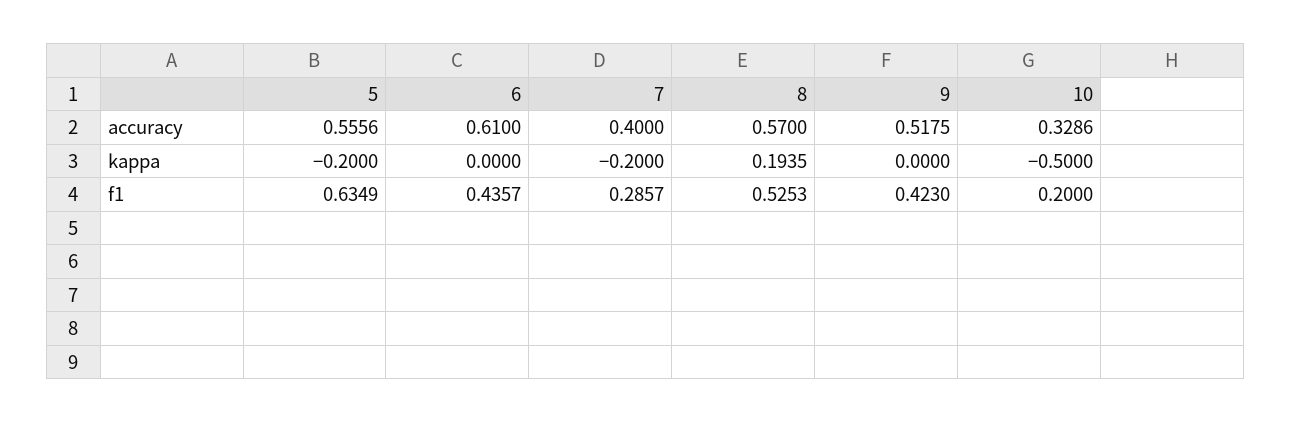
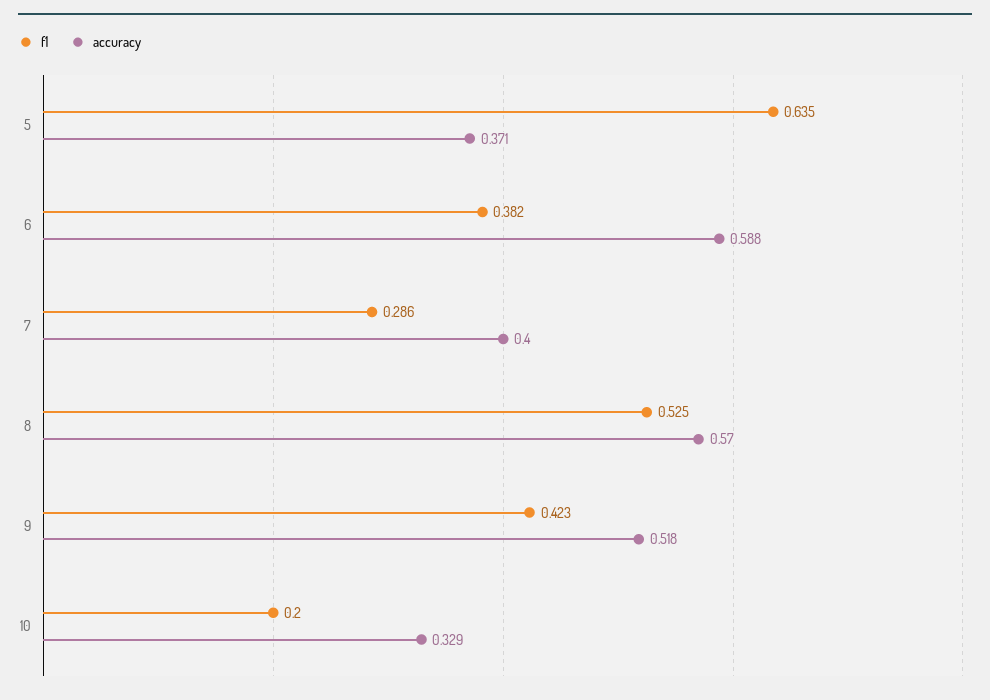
accuracy, 5: 0.5556 -> 0.371
accuracy, 6: 0.61 -> 0.588
kappa, 5: -0.2 -> none
kappa, 6: 0 -> none
kappa, 7: -0.2 -> none
kappa, 8: 0.1935 -> none
kappa, 9: 0 -> none
kappa, 10: -0.5 -> none
f1, 6: 0.4357 -> 0.382

